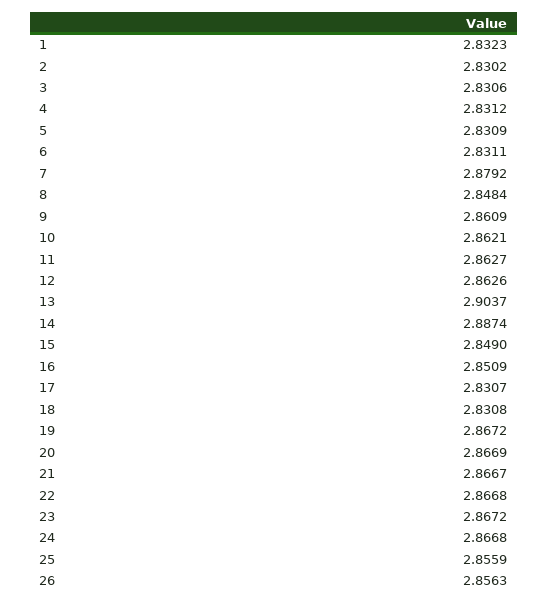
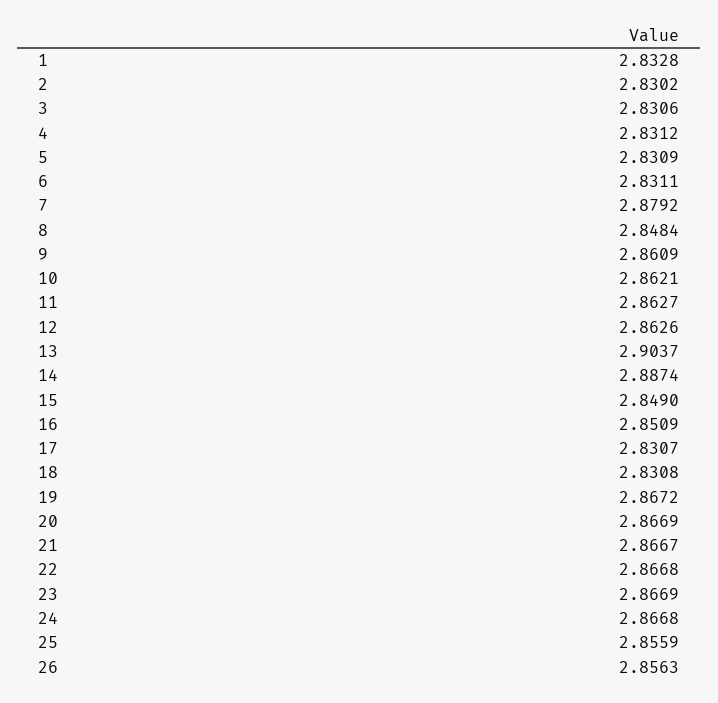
1: 2.8323 -> 2.8328
23: 2.8672 -> 2.8669

